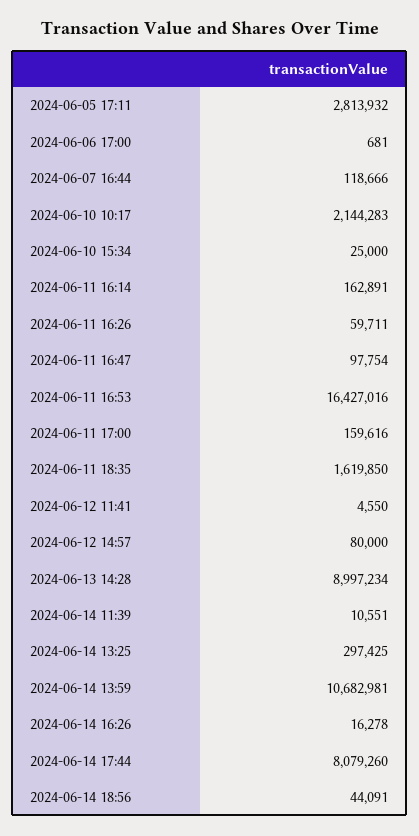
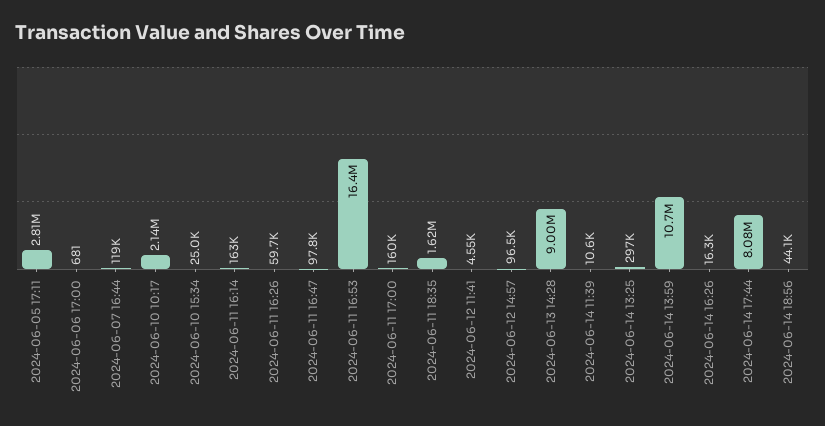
2024-06-12 14:57: 80000 -> 96500

